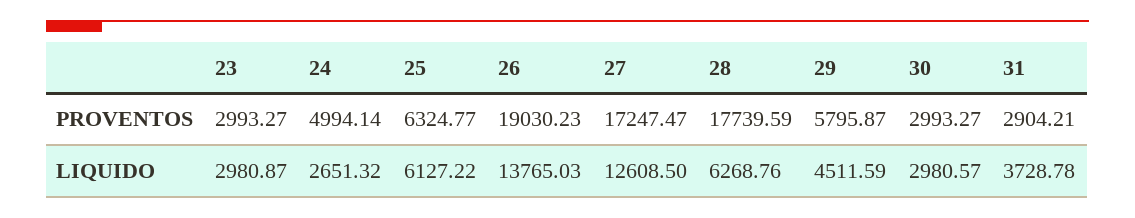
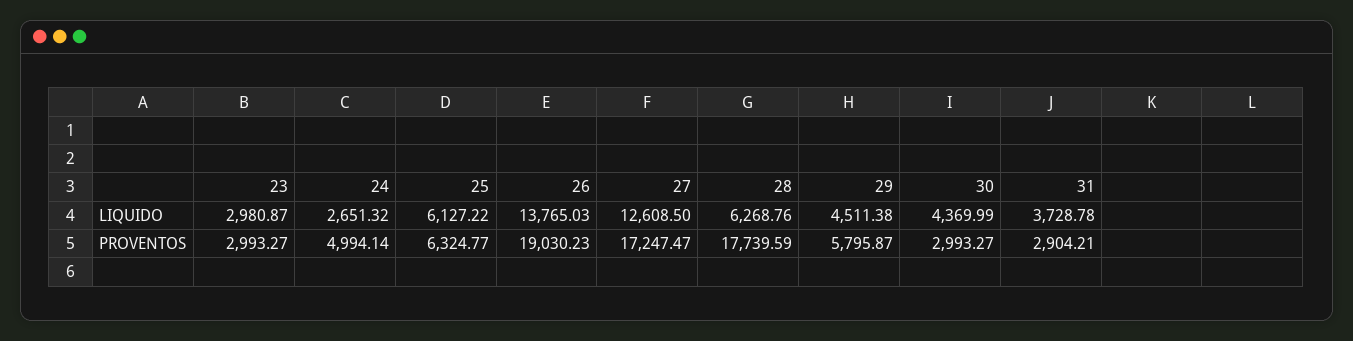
29, LIQUIDO: 4511.59 -> 4511.38
30, LIQUIDO: 2980.57 -> 4369.99

